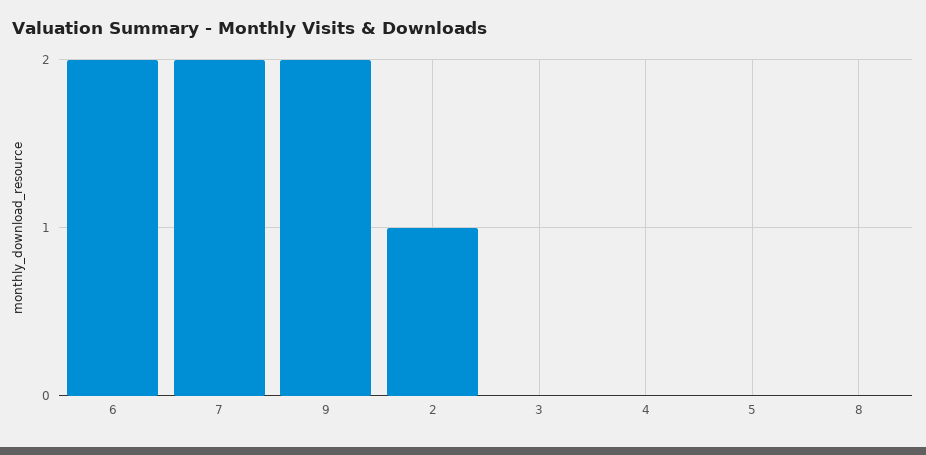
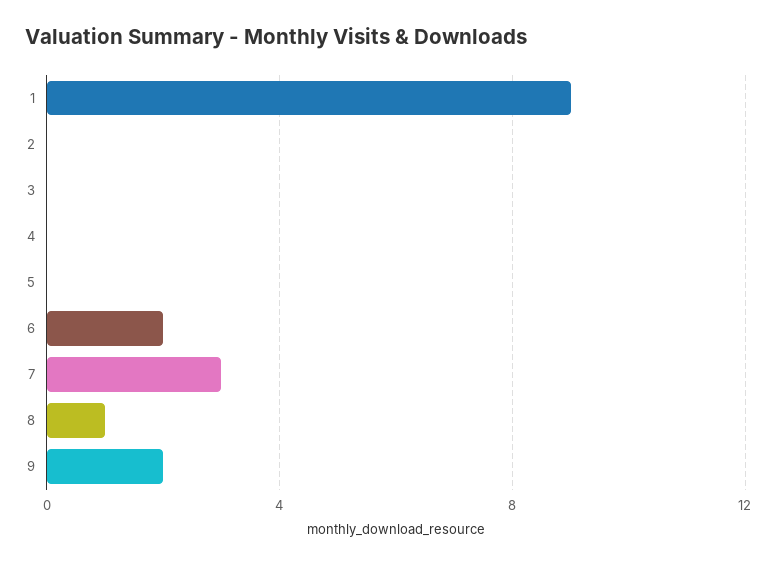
7: 2 -> 3
2: 1 -> 0
8: 0 -> 1
1: none -> 9

